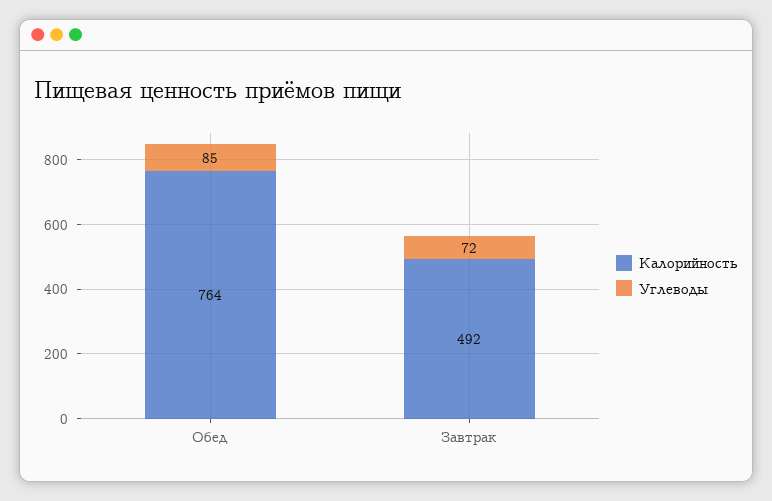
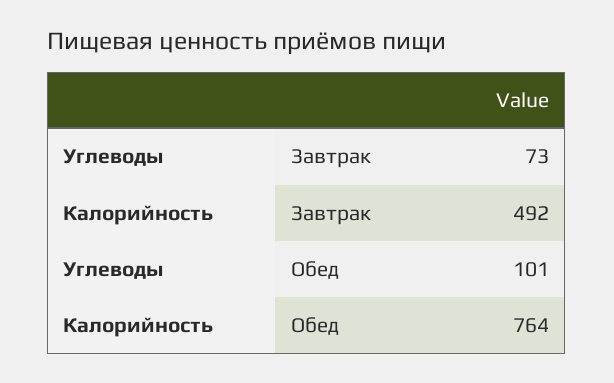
Углеводы, Обед: 85 -> 101
Углеводы, Завтрак: 72 -> 73

